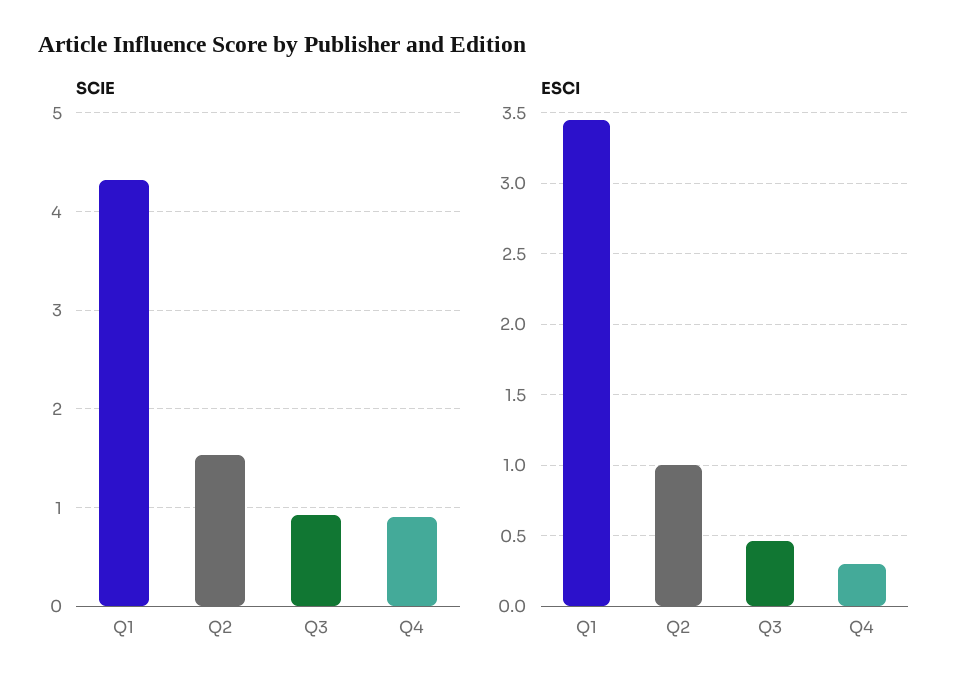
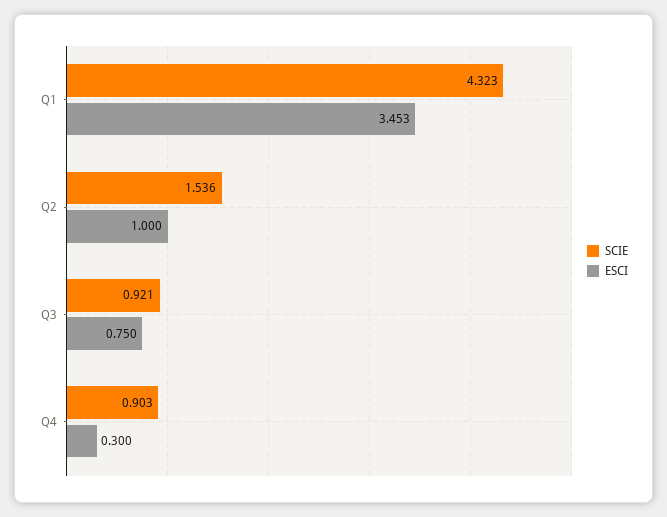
ESCI, Q3: 0.45 -> 0.75

